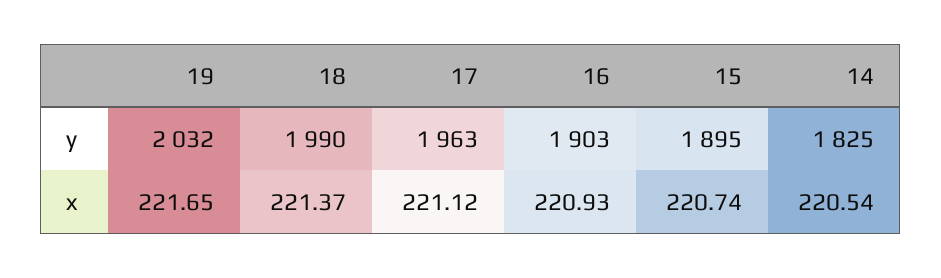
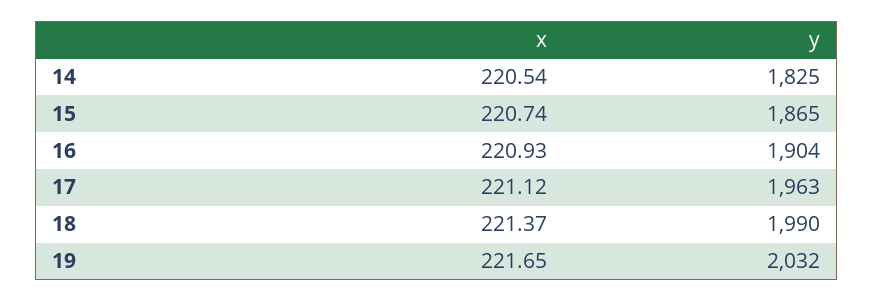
16, y: 1903 -> 1904
15, y: 1895 -> 1865

